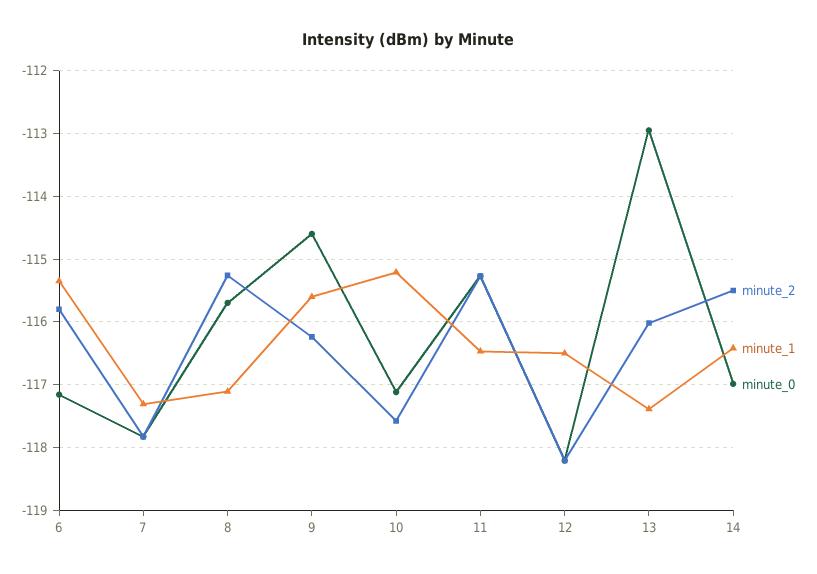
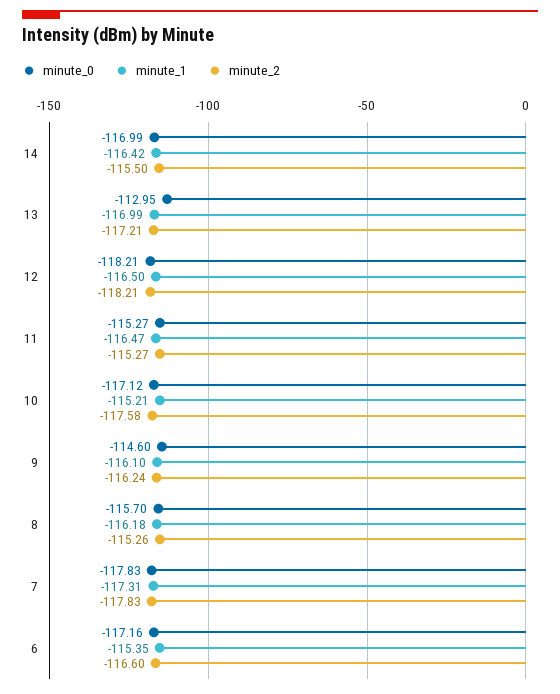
minute_2, 6: -115.8 -> -116.6
minute_1, 8: -117.1 -> -116.18
minute_1, 9: -115.6 -> -116.1
minute_2, 13: -116 -> -117.21
minute_1, 13: -117.4 -> -116.99

